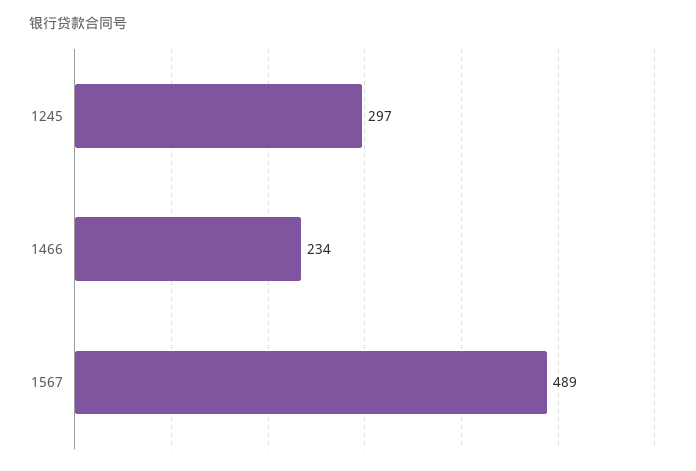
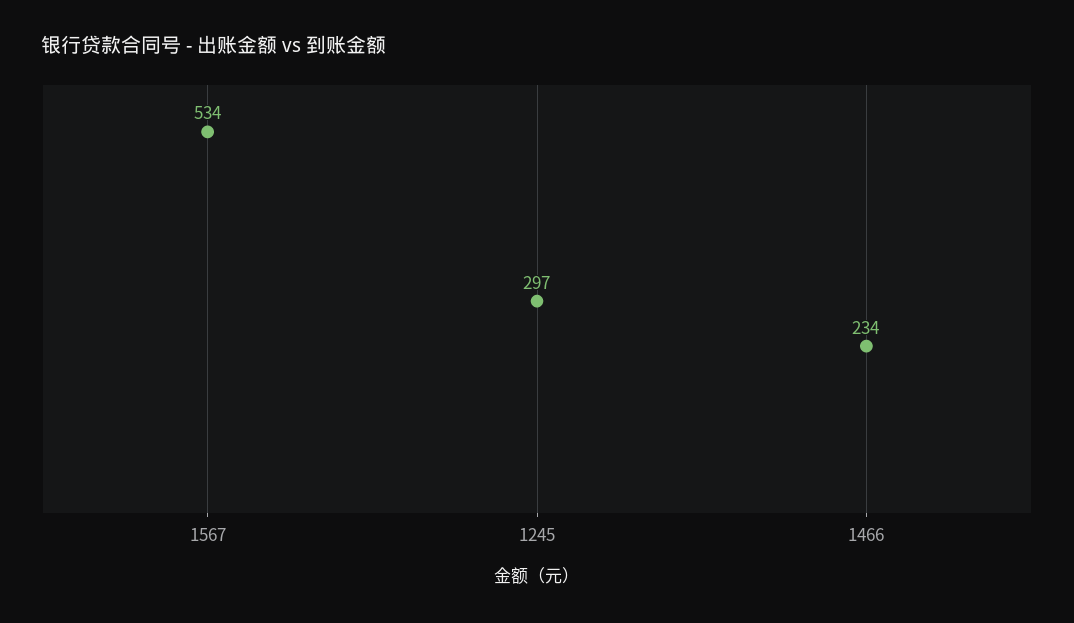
1567: 489 -> 534

